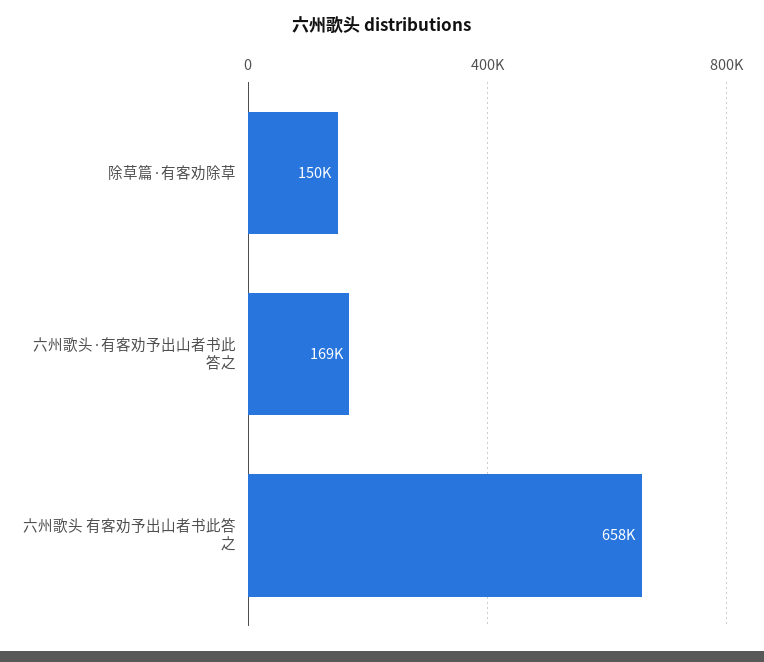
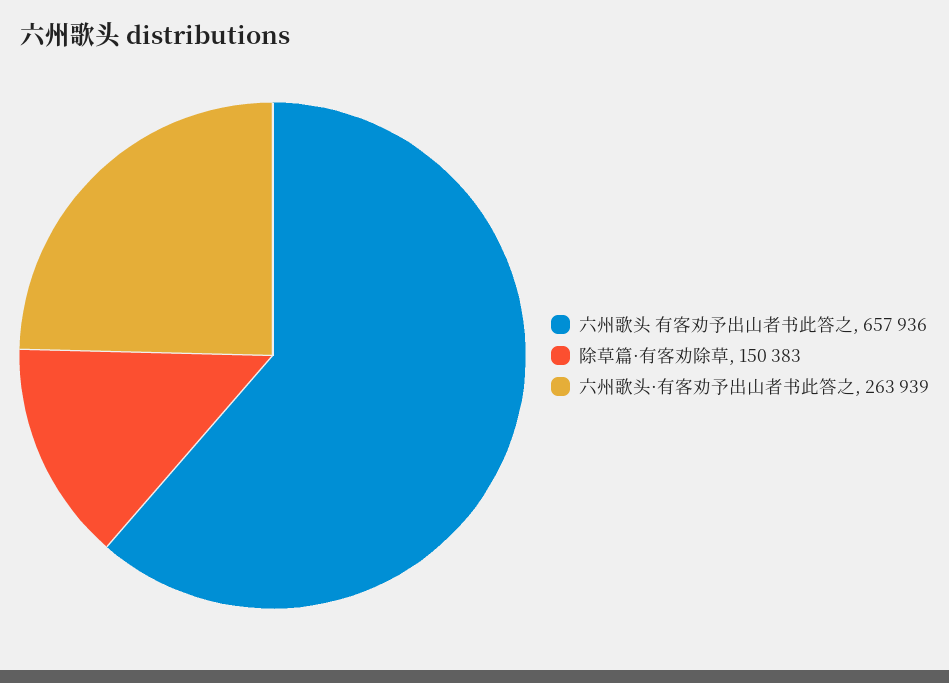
六州歌头·有客劝予出山者书此答之: 169000 -> 263939

